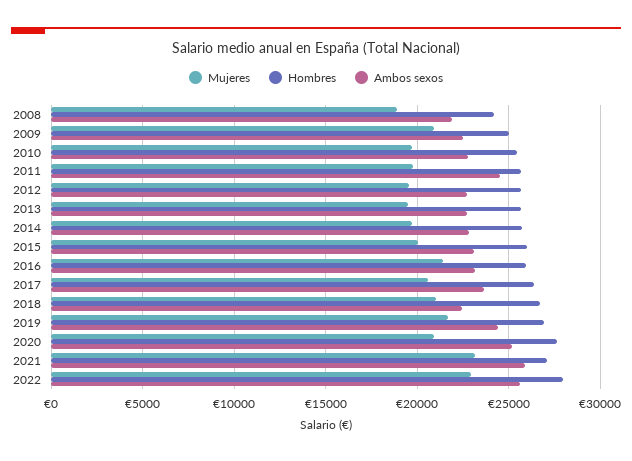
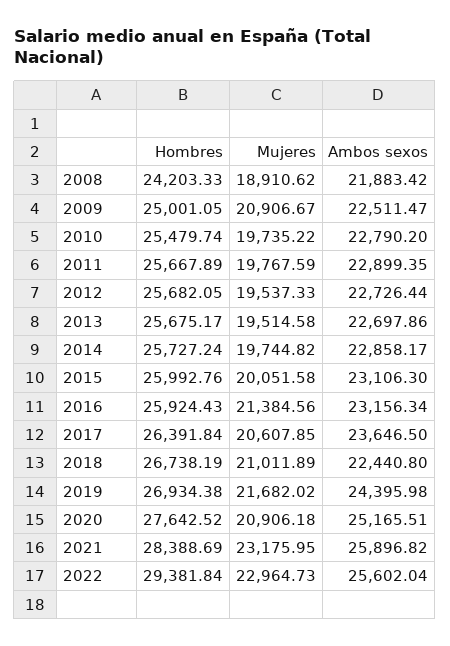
Ambos sexos, 2011: 24500 -> 22899.35
Hombres, 2021: 27000 -> 28388.69
Hombres, 2022: 28000 -> 29381.84

